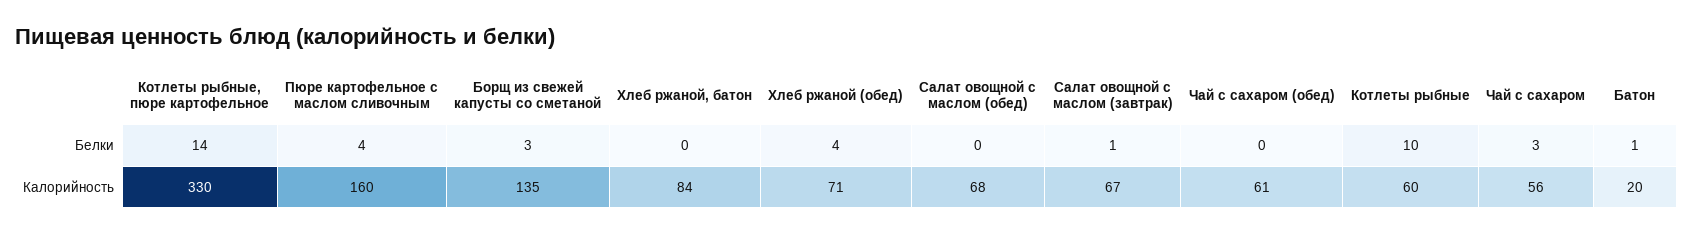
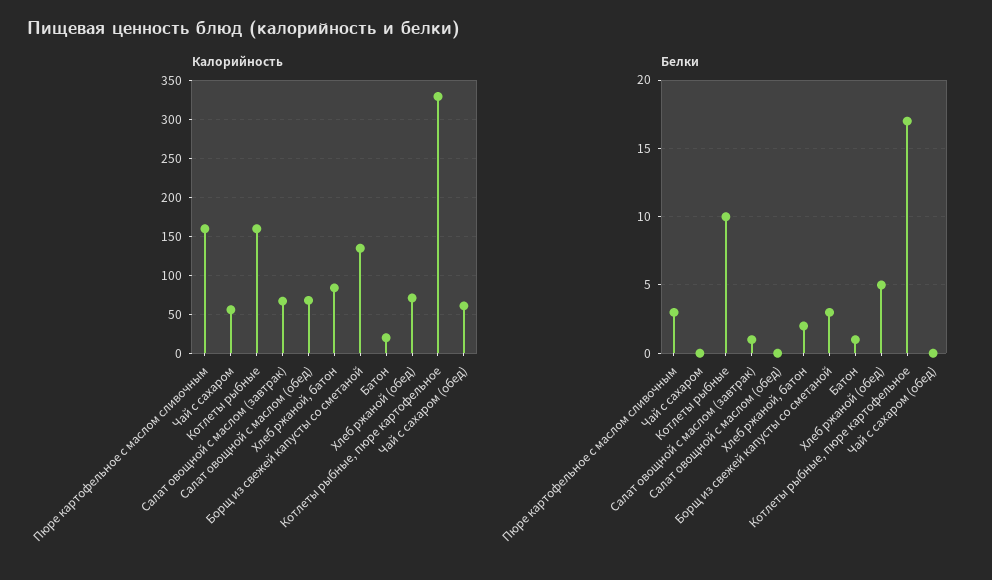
Белки, Котлеты рыбные, пюре картофельное: 14 -> 17
Белки, Пюре картофельное с маслом сливочным: 4 -> 3
Белки, Хлеб ржаной, батон: 0 -> 2
Белки, Хлеб ржаной (обед): 4 -> 5
Белки, Чай с сахаром: 3 -> 0
Калорийность, Котлеты рыбные: 60 -> 160

